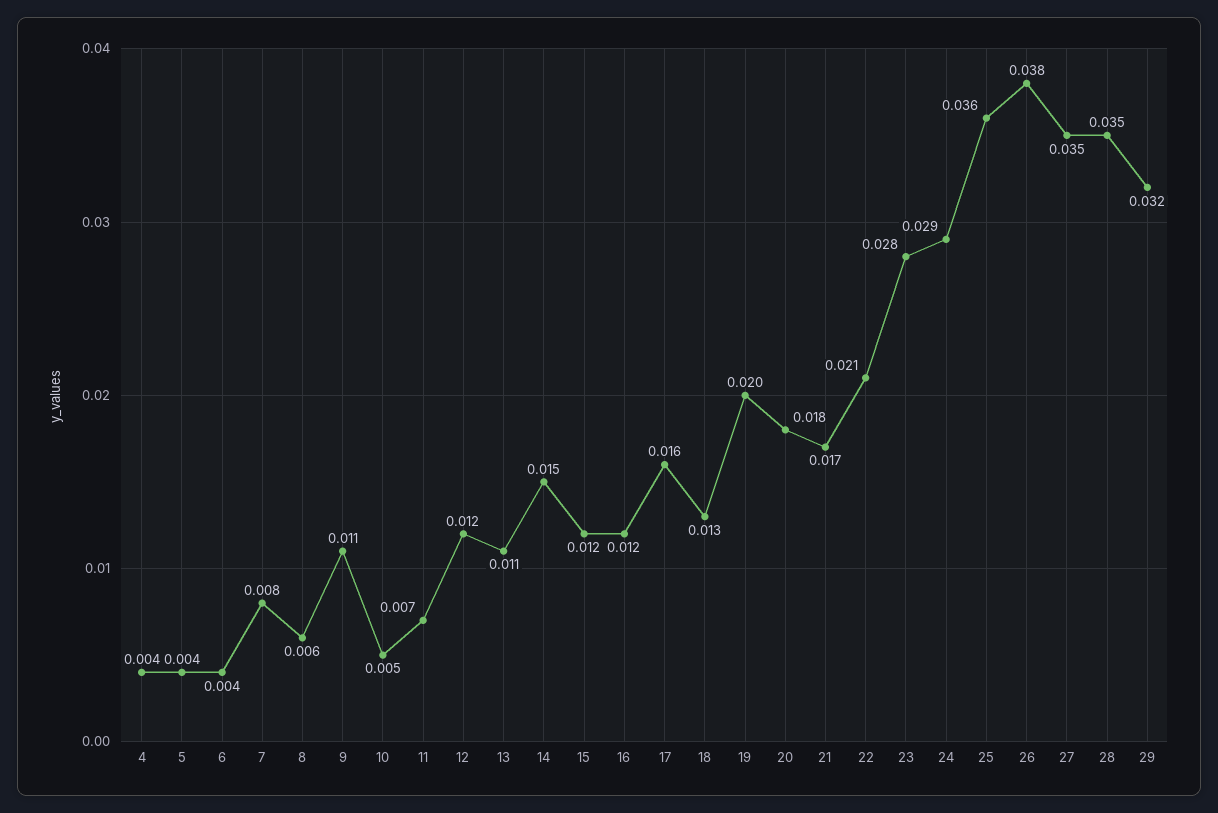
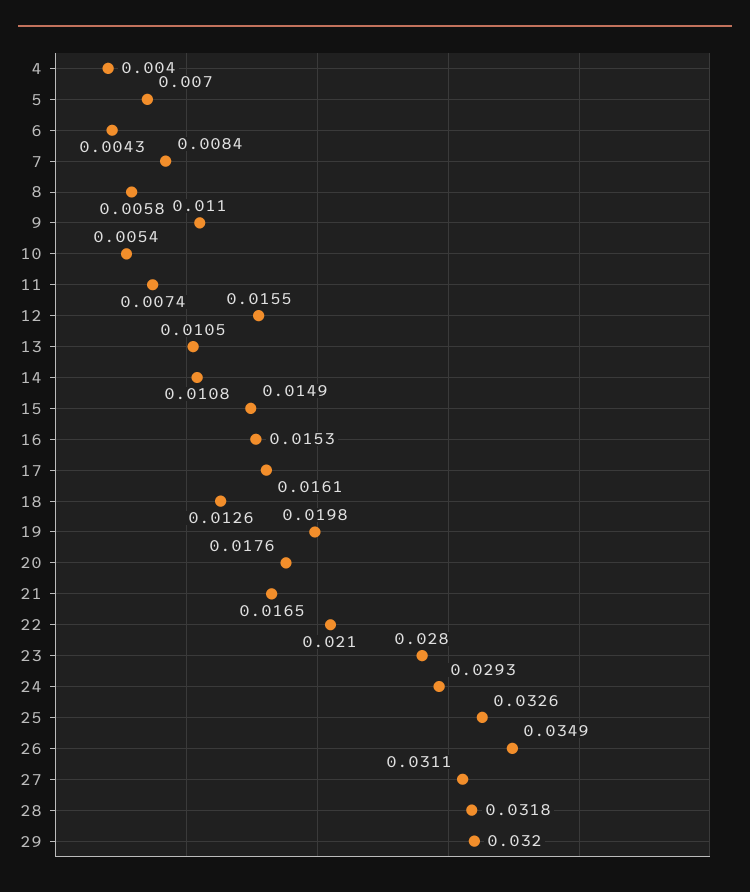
5: 0.004 -> 0.007
12: 0.012 -> 0.0155
14: 0.015 -> 0.0108
15: 0.012 -> 0.0149
16: 0.012 -> 0.0153
25: 0.036 -> 0.0326
26: 0.038 -> 0.0349
27: 0.035 -> 0.0311
28: 0.035 -> 0.0318

